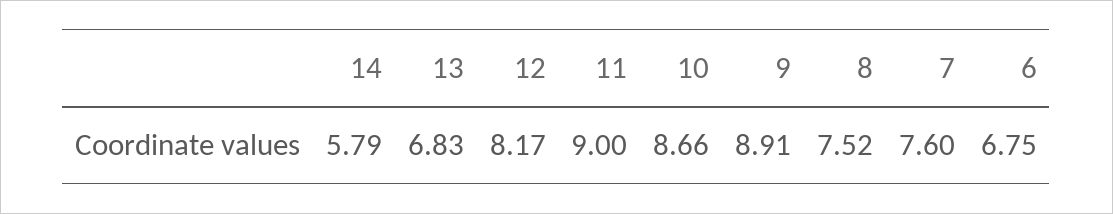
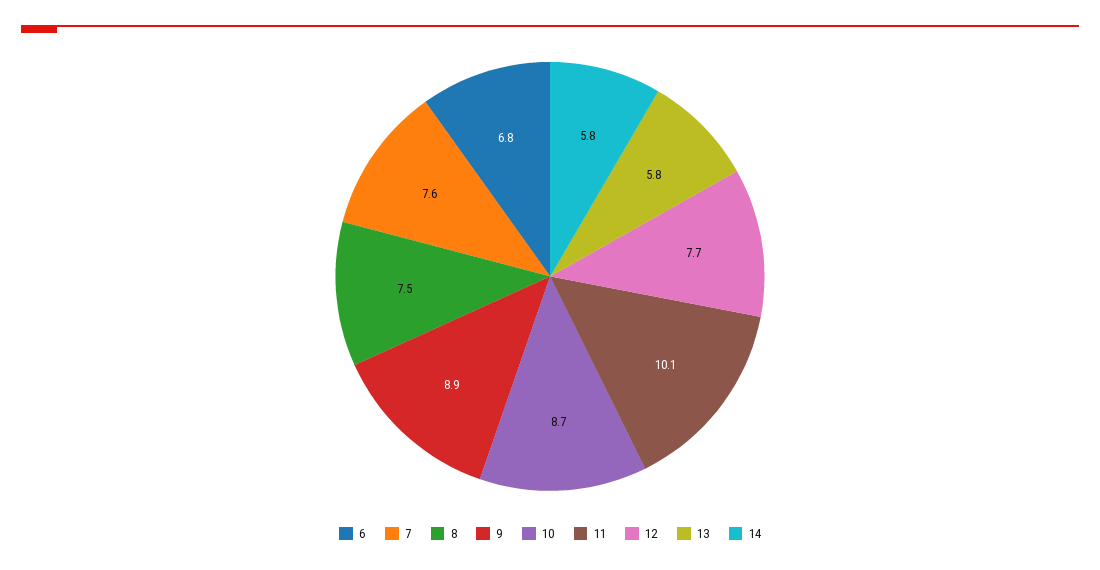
13: 6.83 -> 5.8
12: 8.17 -> 7.7
11: 9 -> 10.1

